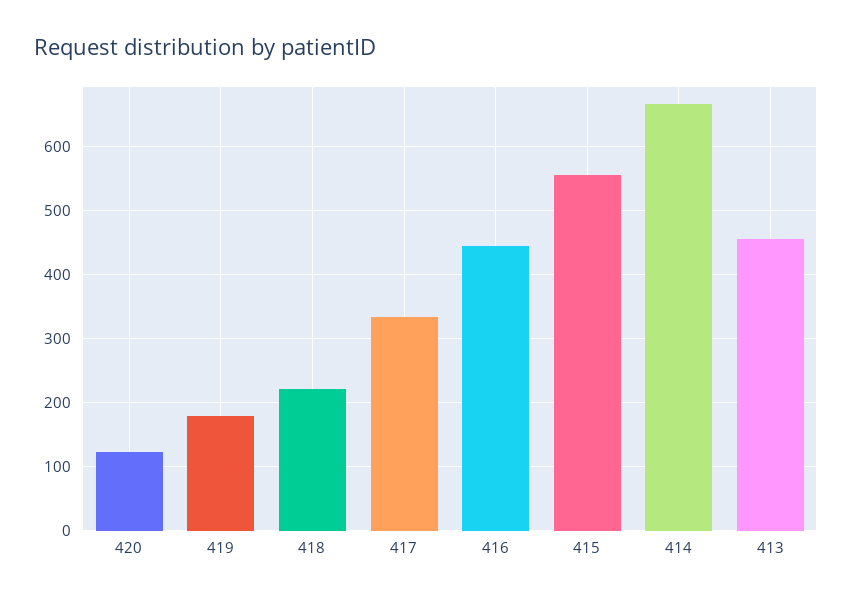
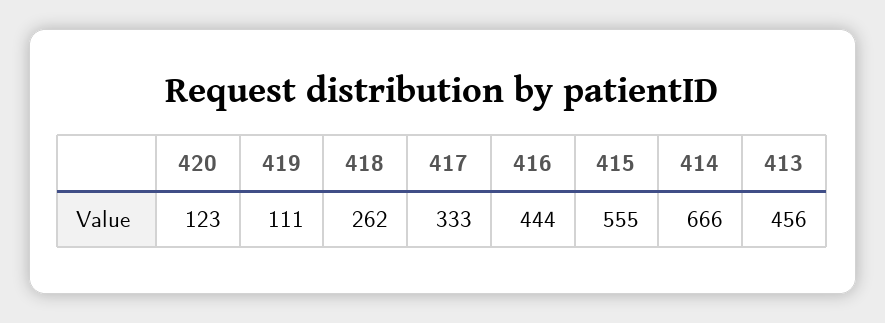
419: 180 -> 111
418: 220 -> 262

